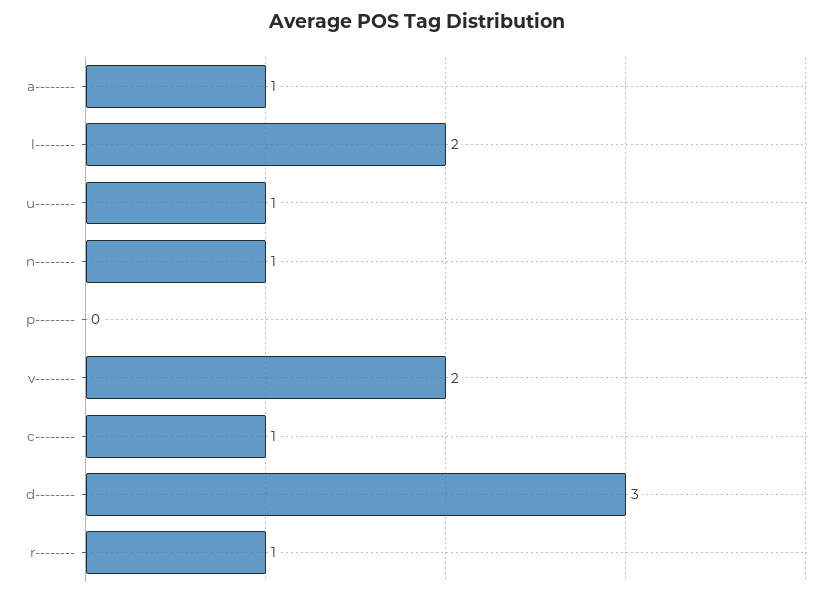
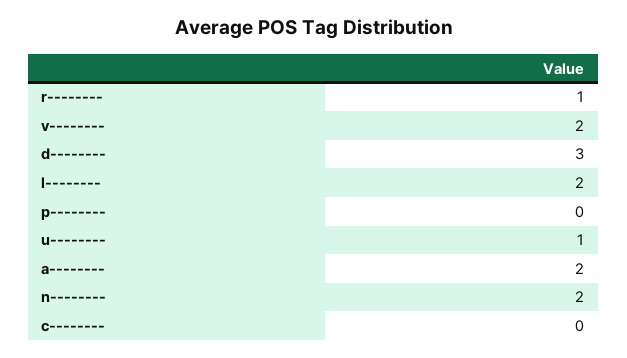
a--------: 1 -> 2
n--------: 1 -> 2
c--------: 1 -> 0

